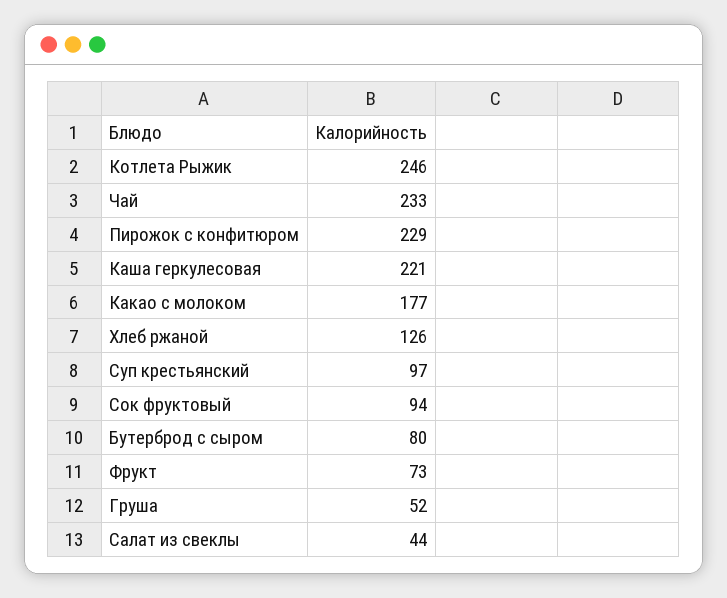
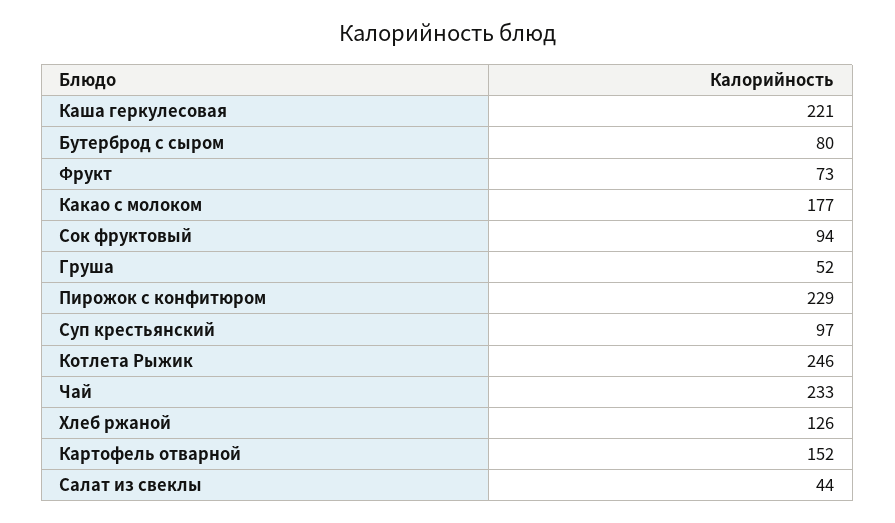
Картофель отварной: none -> 152

